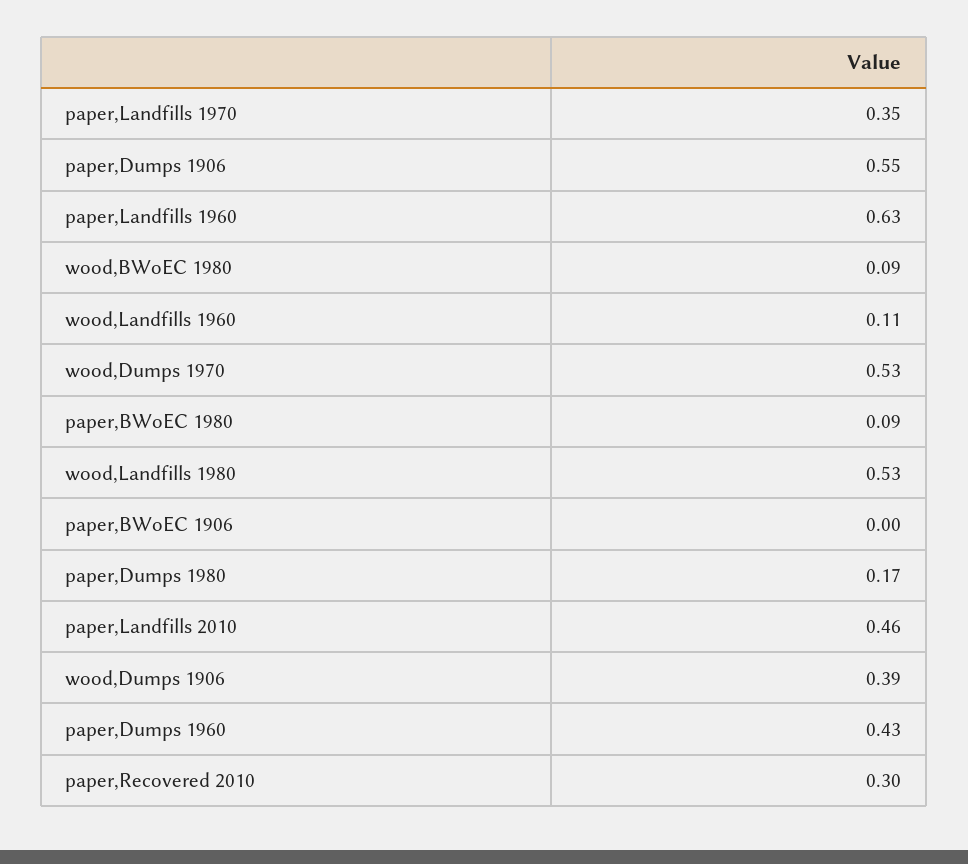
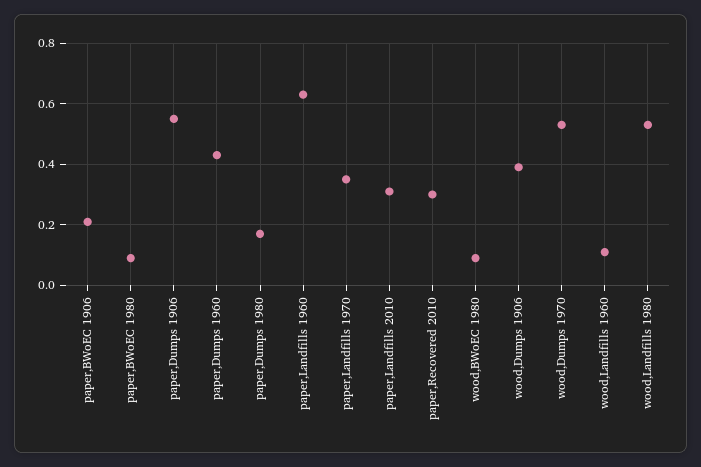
paper,BWoEC 1906: 0 -> 0.2
paper,Landfills 2010: 0.46 -> 0.3

